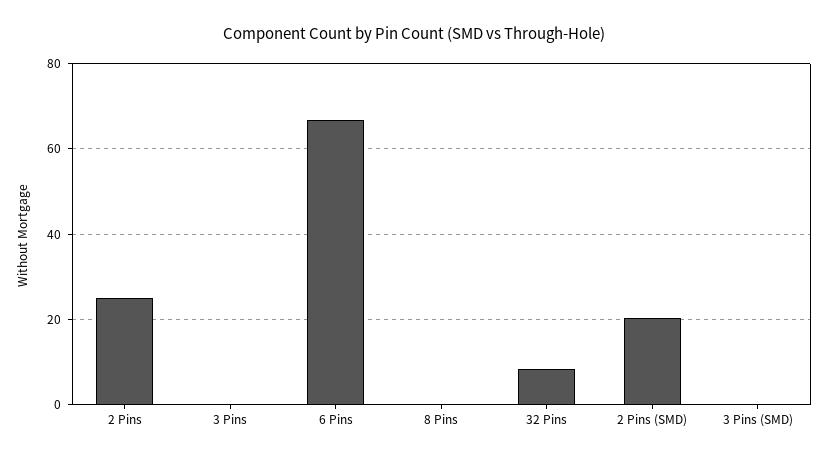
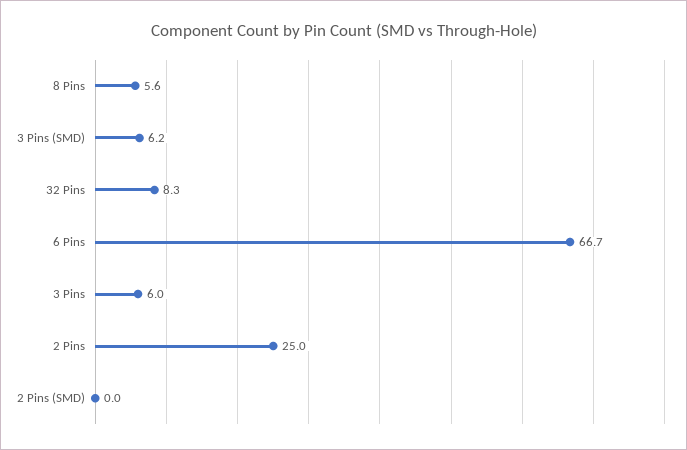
3 Pins: 0 -> 6
8 Pins: 0 -> 5.6
2 Pins (SMD): 20 -> 0
3 Pins (SMD): 0 -> 6.2

